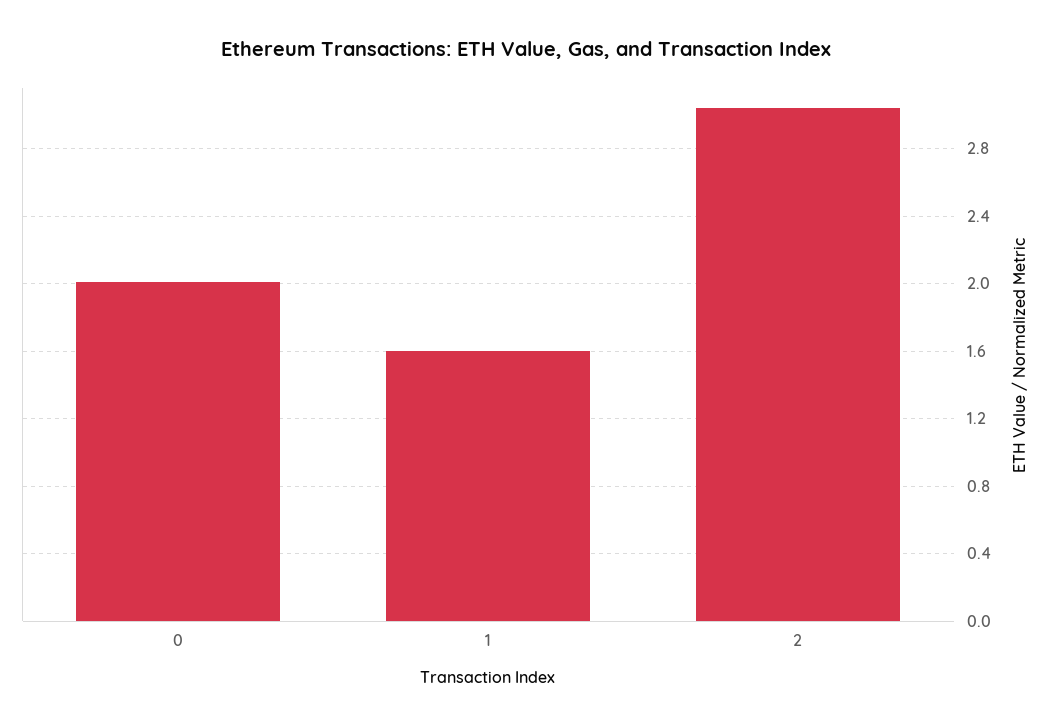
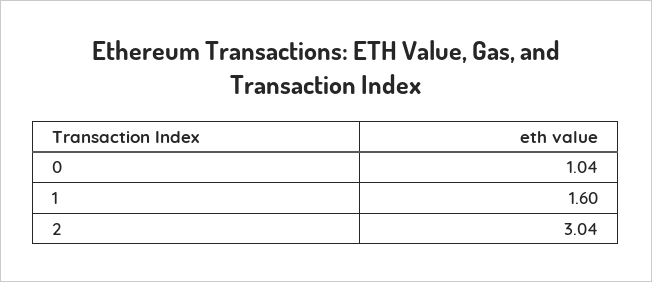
0: 2 -> 1.04

